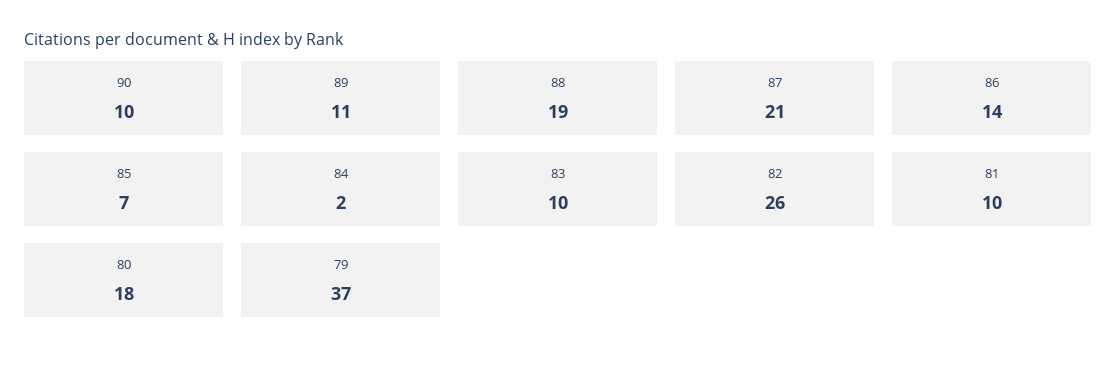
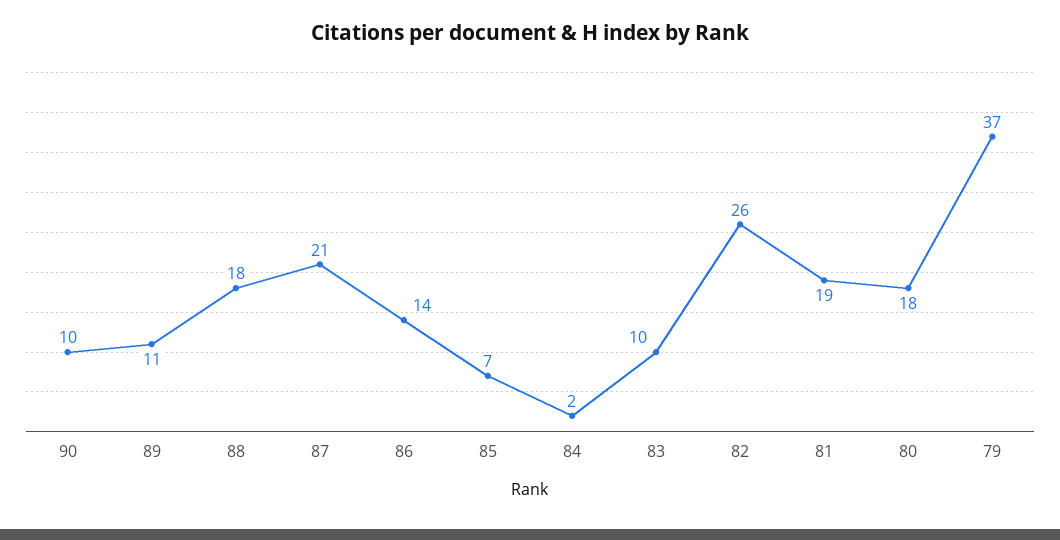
88: 19 -> 18
81: 10 -> 19

